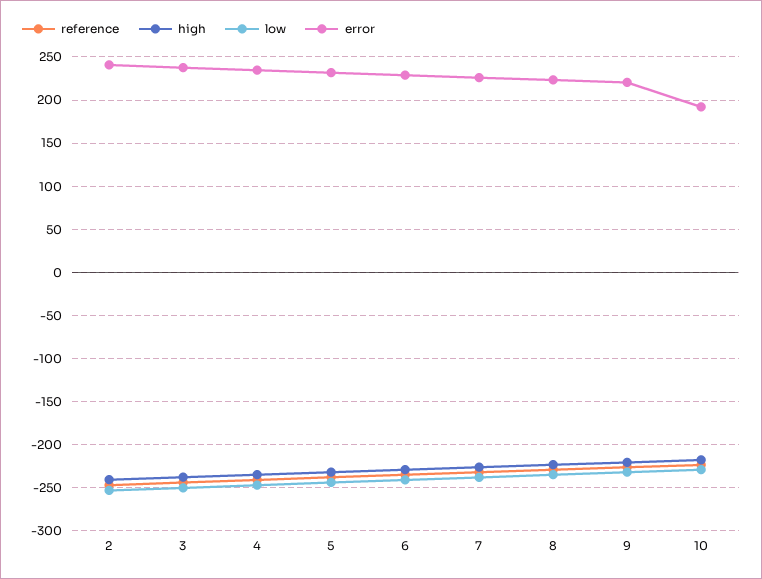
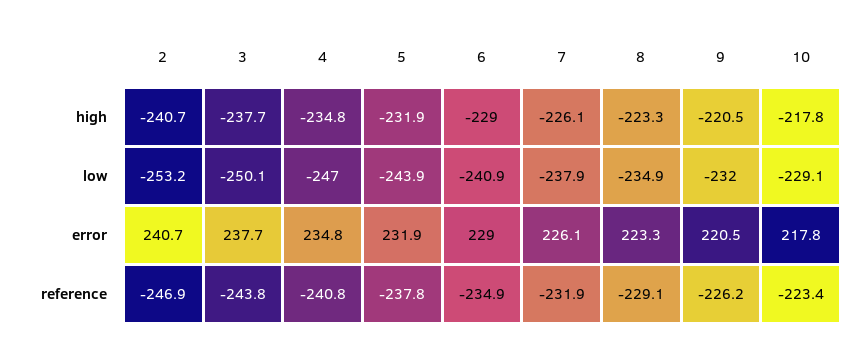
error, 10: 190 -> 217.8

